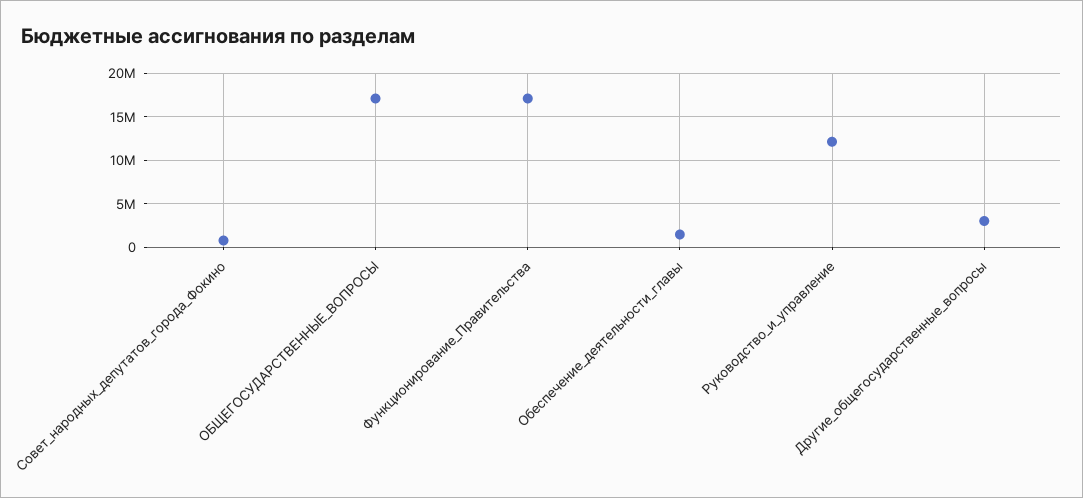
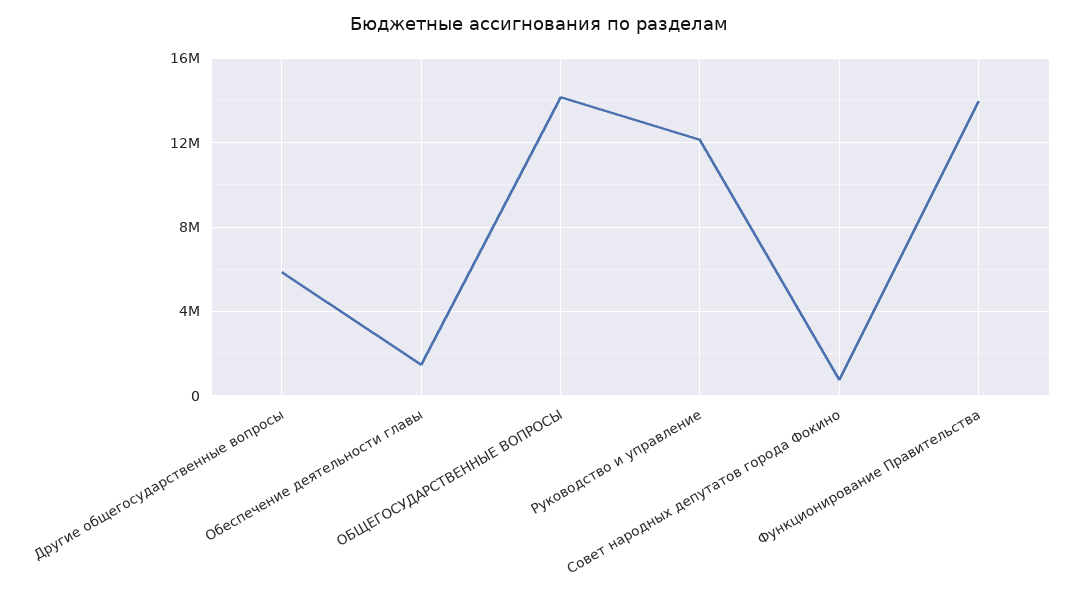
ОБЩЕГОСУДАРСТВЕННЫЕ_ВОПРОСЫ: 17000000 -> 14000000
Функционирование_Правительства: 17000000 -> 14000000
Другие_общегосударственные_вопросы: 3000000 -> 6000000

